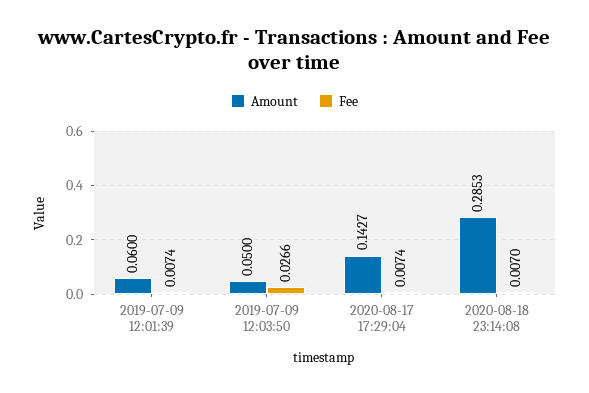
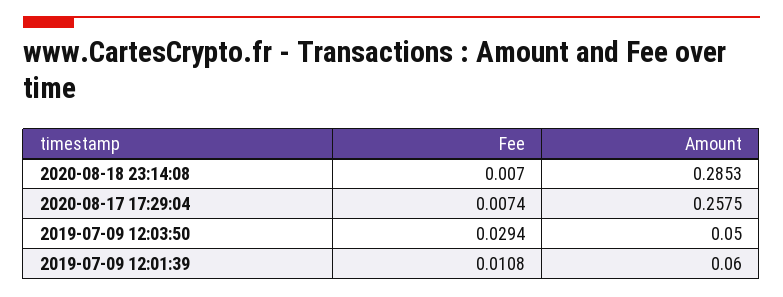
Fee, 2019-07-09 12:01:39: 0.0074 -> 0.0108
Fee, 2019-07-09 12:03:50: 0.0266 -> 0.0294
Amount, 2020-08-17 17:29:04: 0.1427 -> 0.2575

